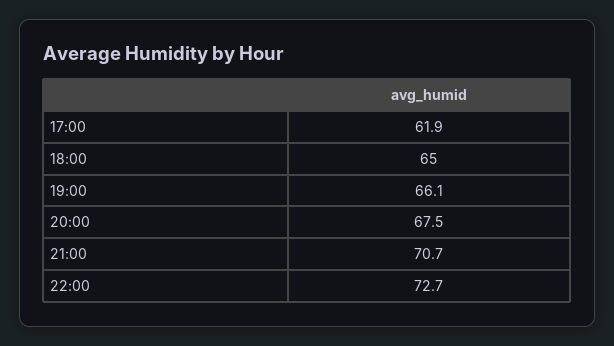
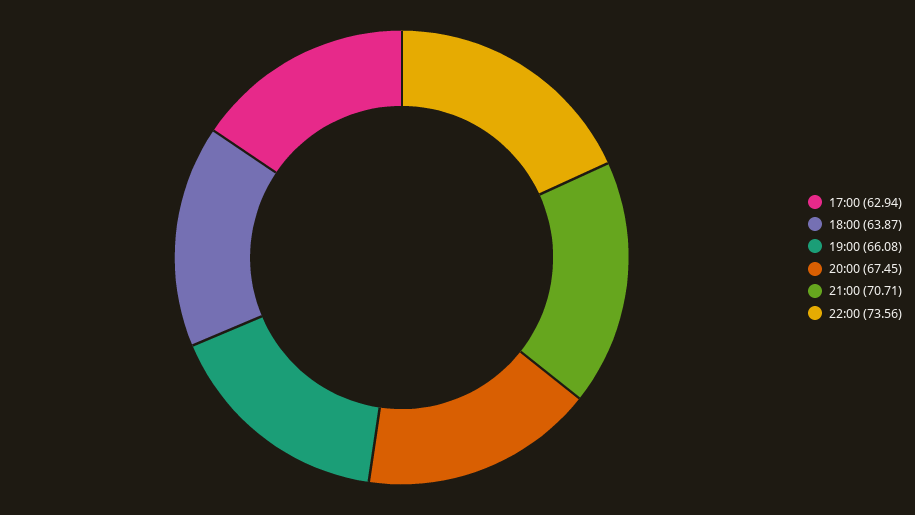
17:00: 61.9 -> 62.94
18:00: 65 -> 63.87
22:00: 72.7 -> 73.56

